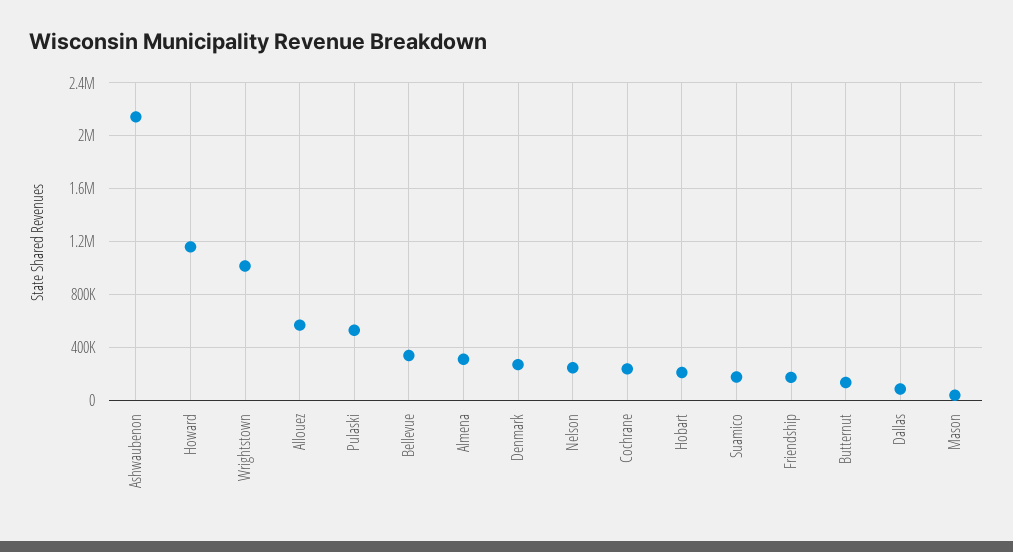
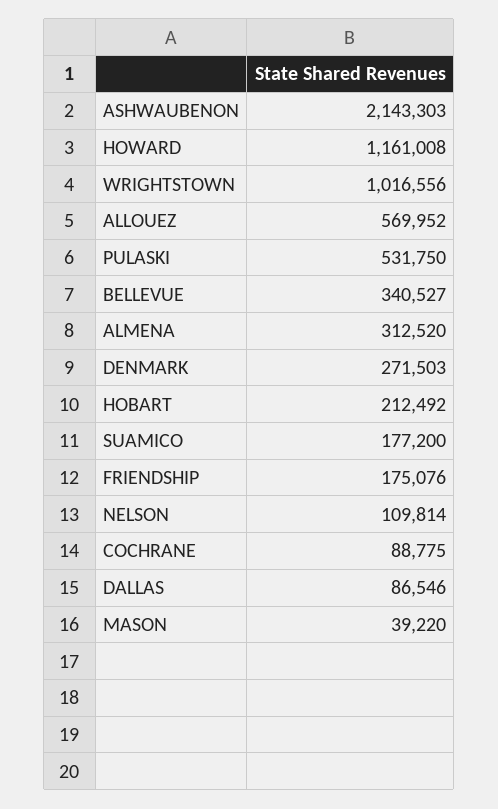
Nelson: 250000 -> 109814
Cochrane: 250000 -> 88775
Butternut: 150000 -> none

